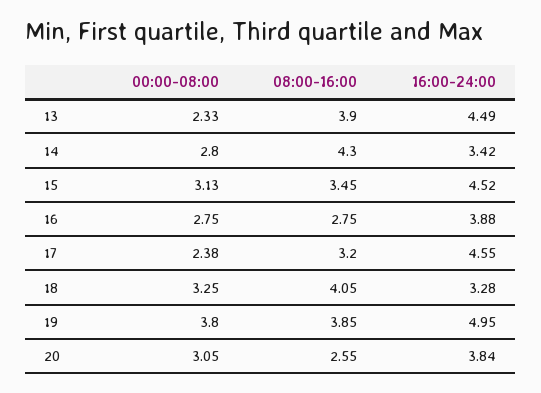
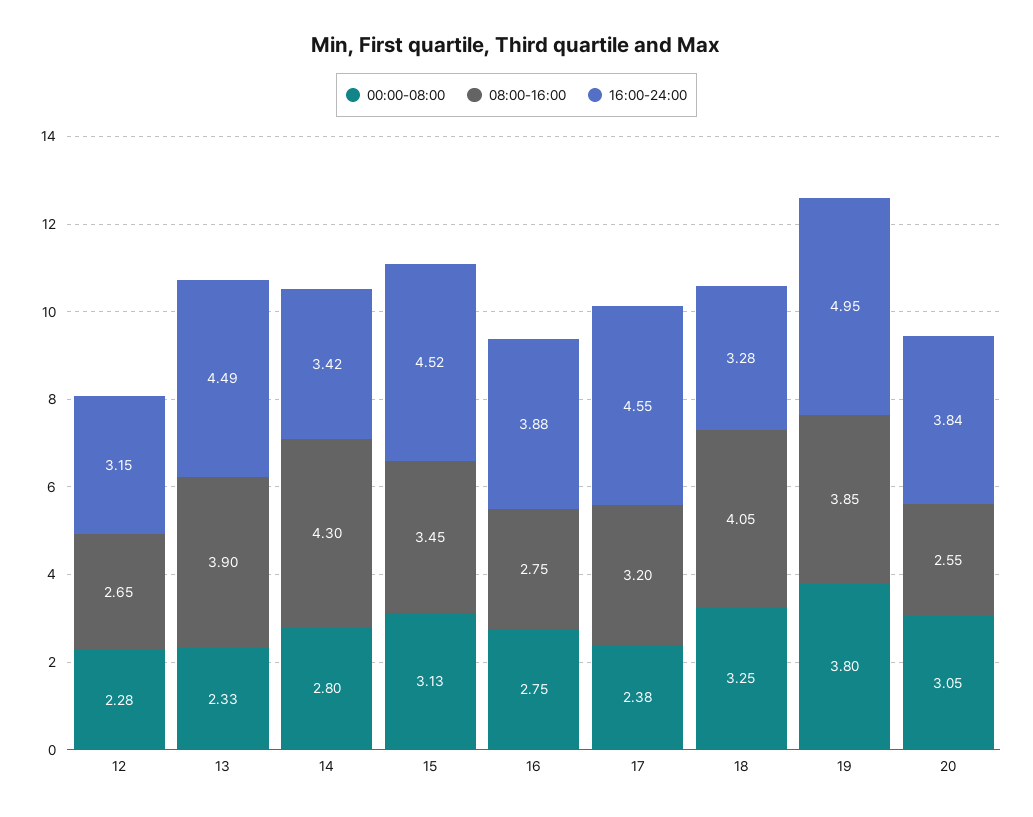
00:00-08:00, 12: none -> 2.28
08:00-16:00, 12: none -> 2.65
16:00-24:00, 12: none -> 3.15

